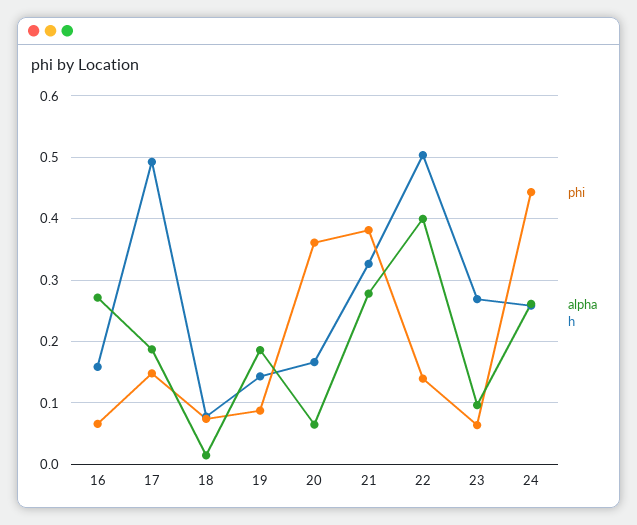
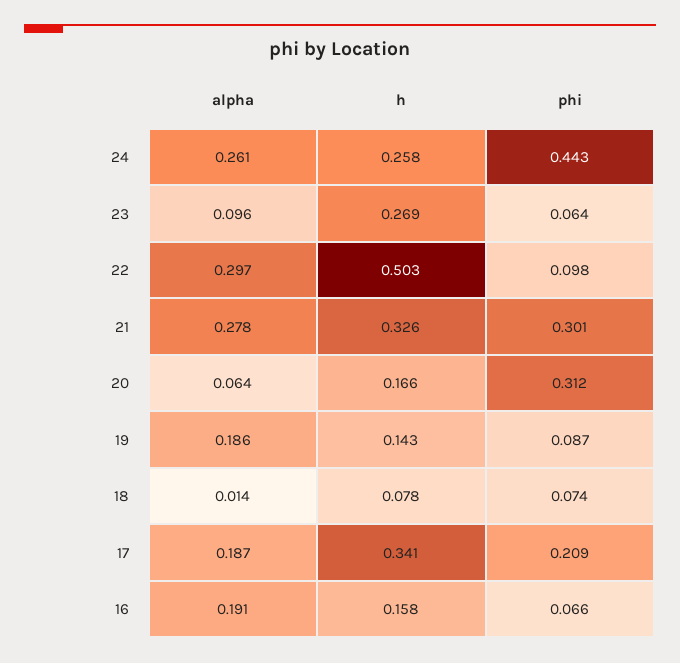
alpha, 16: 0.27 -> 0.191
phi, 17: 0.15 -> 0.209
h, 17: 0.49 -> 0.341
phi, 20: 0.36 -> 0.312
phi, 21: 0.38 -> 0.301
phi, 22: 0.14 -> 0.098
alpha, 22: 0.4 -> 0.297

